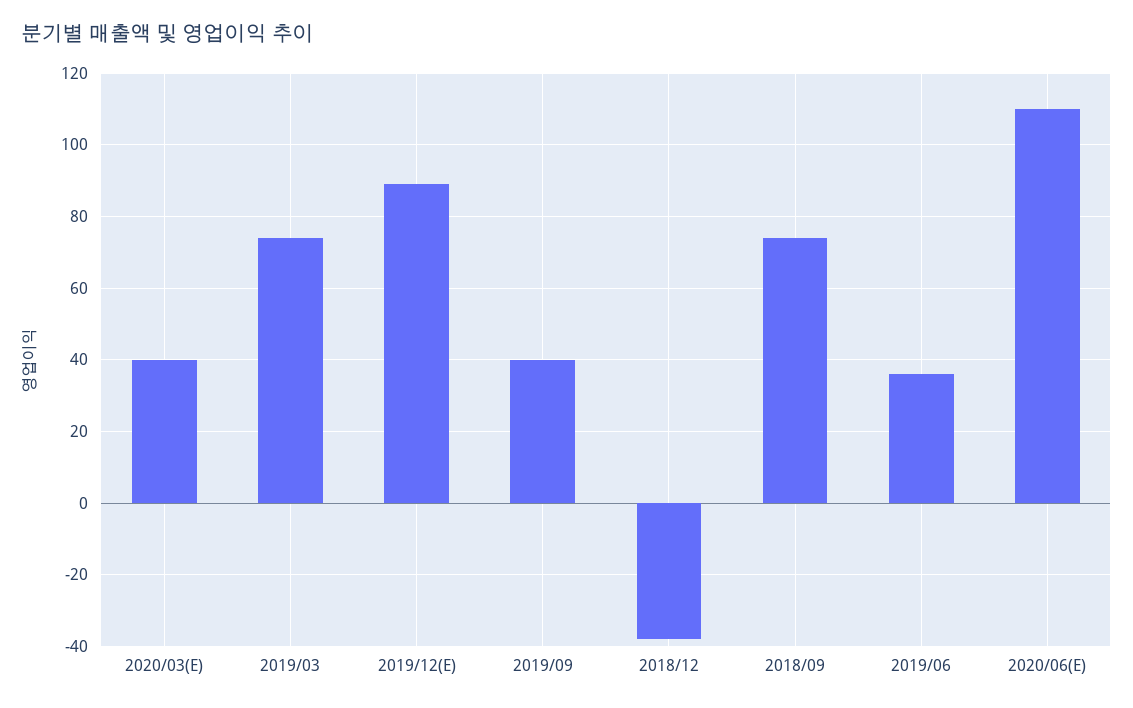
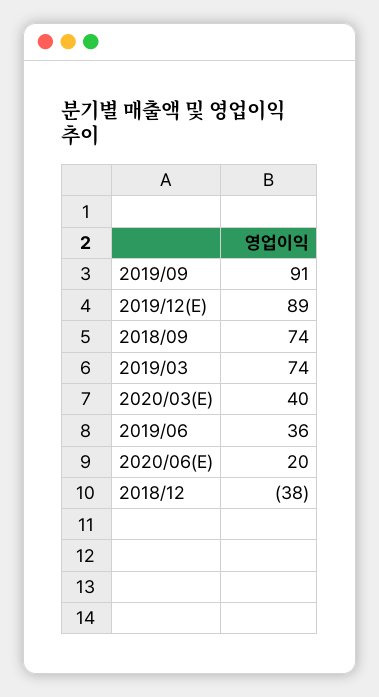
2019/09: 40 -> 91
2020/06(E): 110 -> 20

